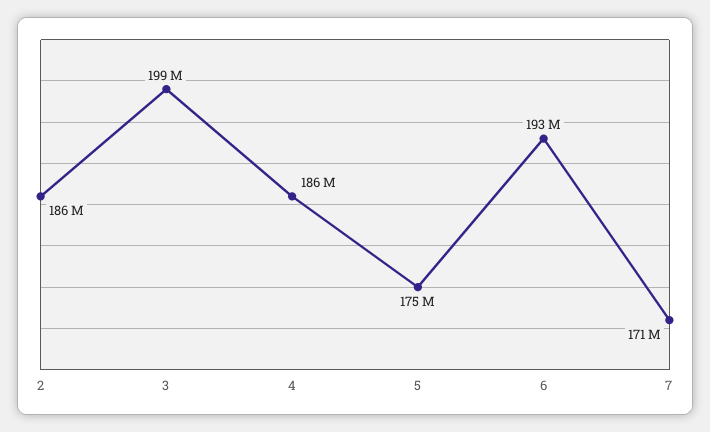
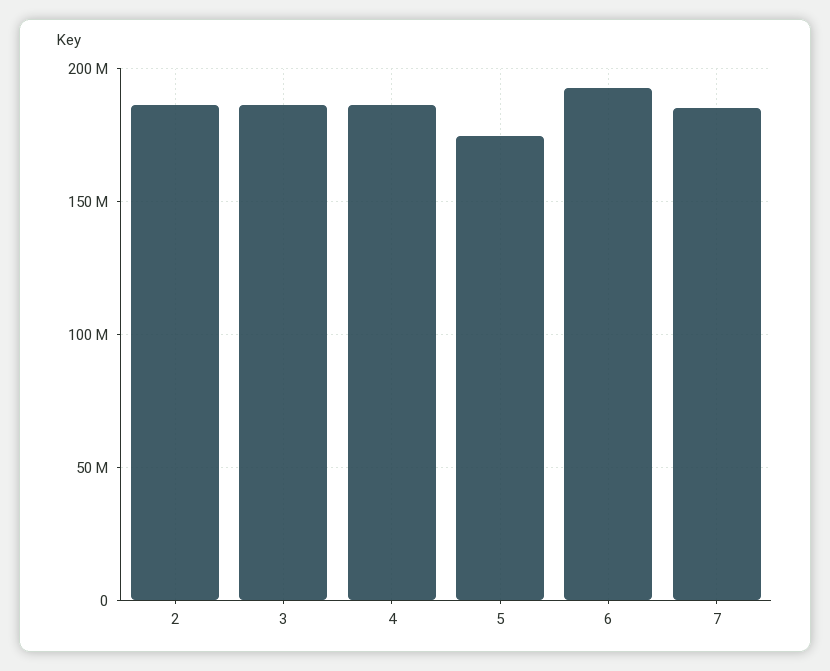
3: 199000000 -> 185000000
7: 171000000 -> 185000000

